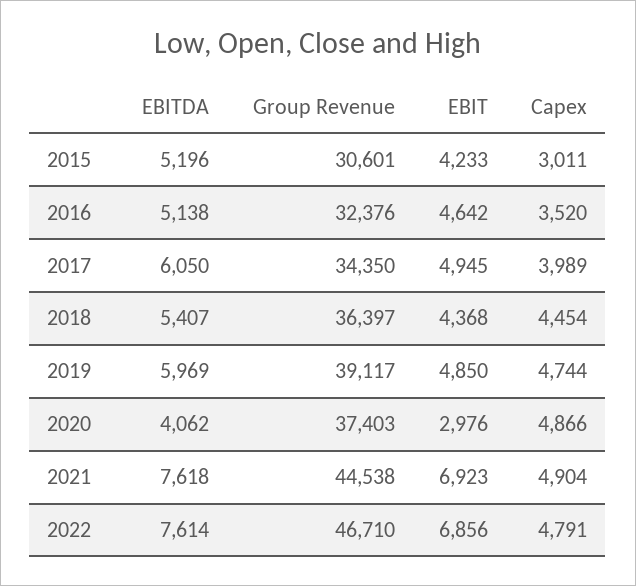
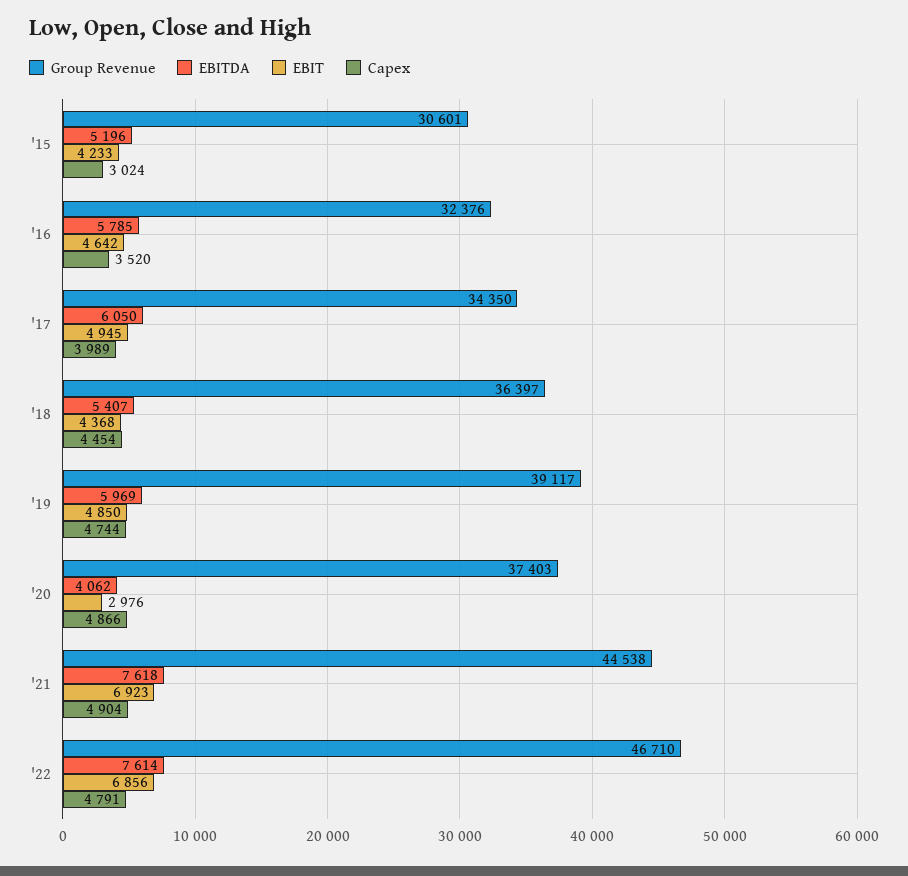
Capex, 2015: 3011 -> 3024
EBITDA, 2016: 5138 -> 5785

